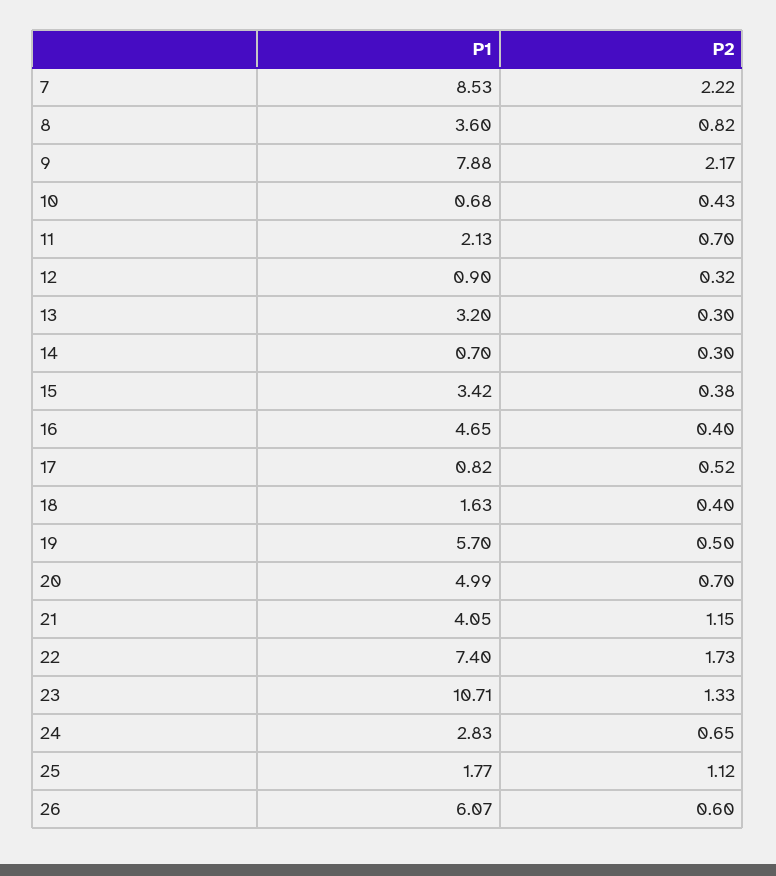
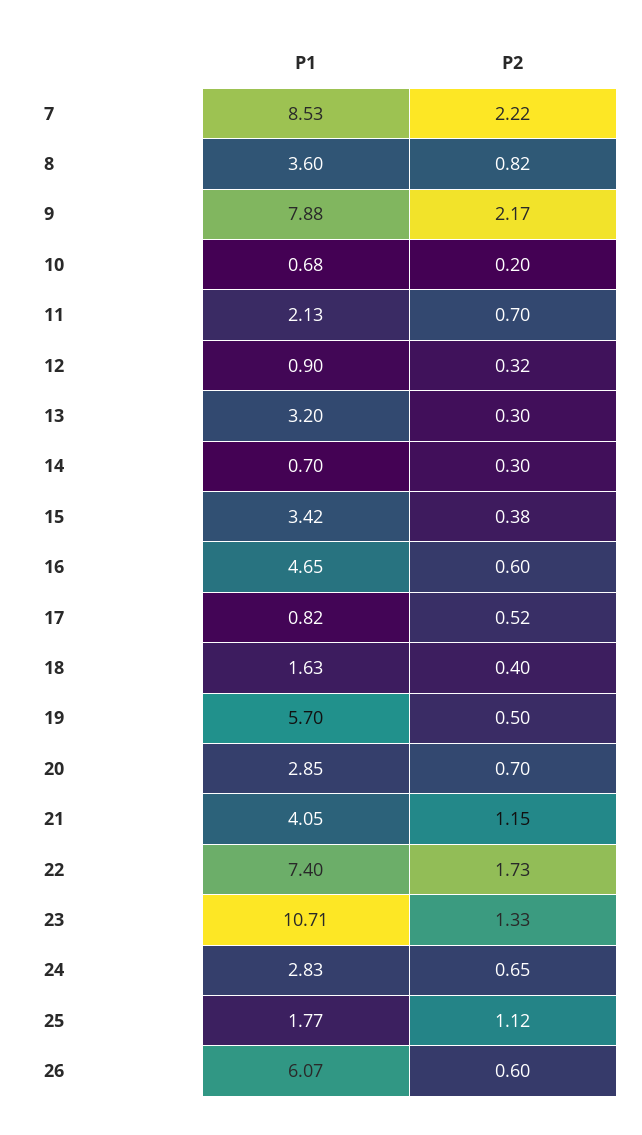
P2, 10: 0.43 -> 0.2
P2, 16: 0.4 -> 0.6
P1, 20: 4.99 -> 2.85

